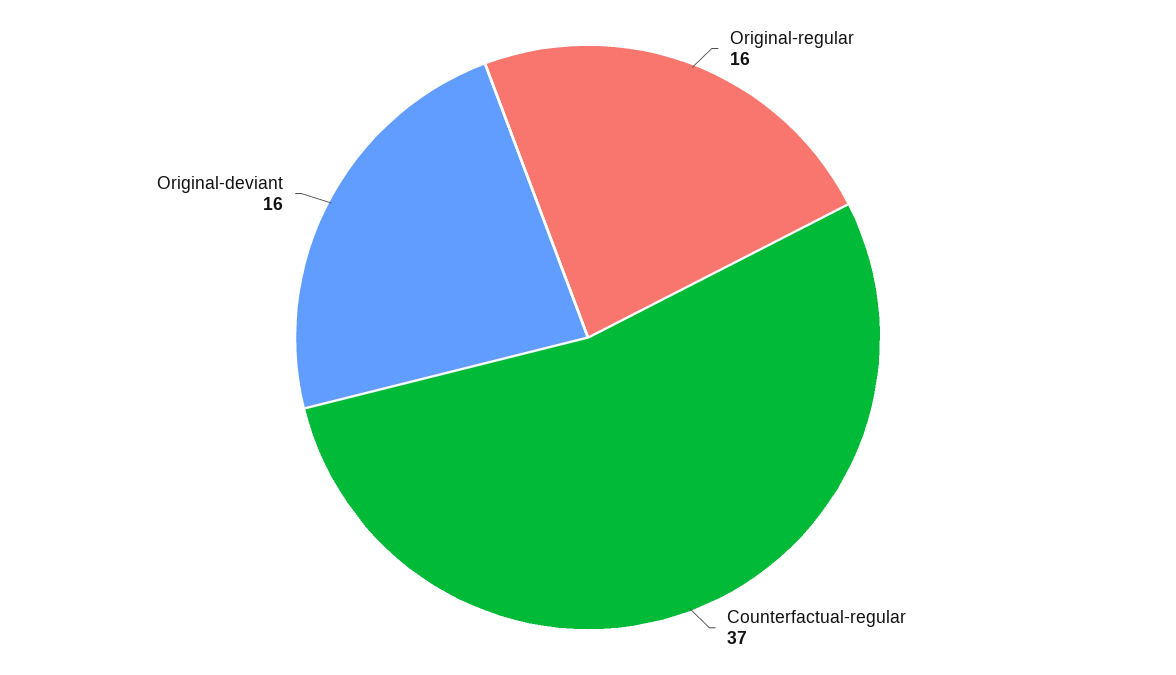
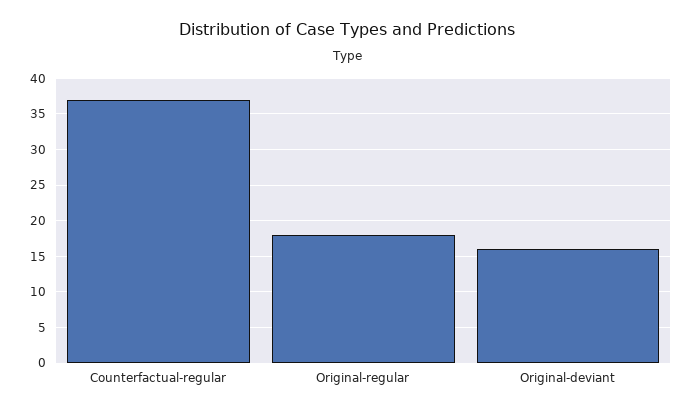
Original-regular: 16 -> 18

